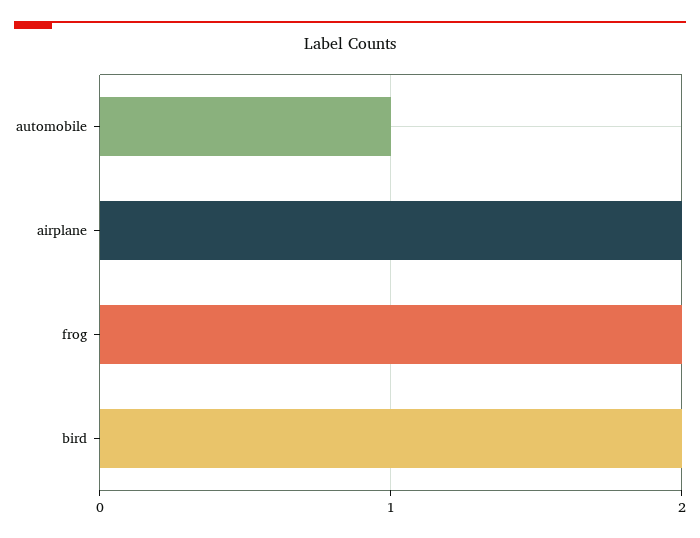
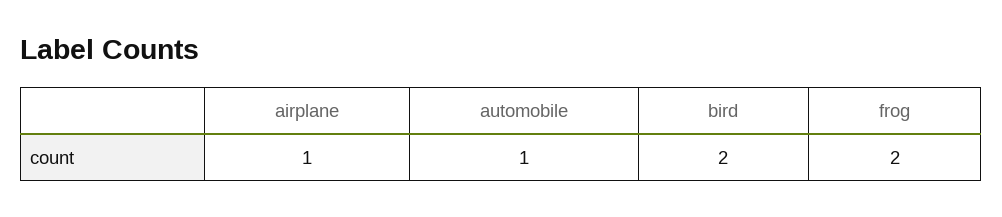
airplane: 2 -> 1

